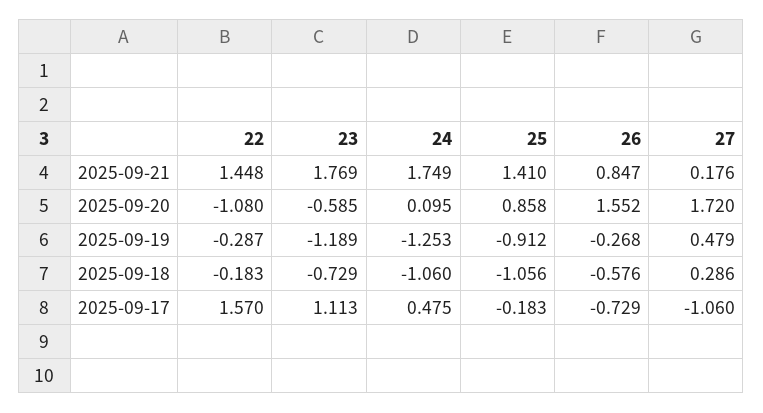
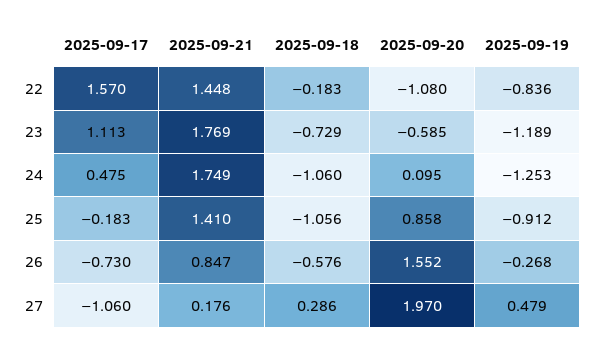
27, 2025-09-20: 1.72 -> 1.97
22, 2025-09-19: -0.287 -> -0.836
26, 2025-09-17: -0.729 -> -0.73

